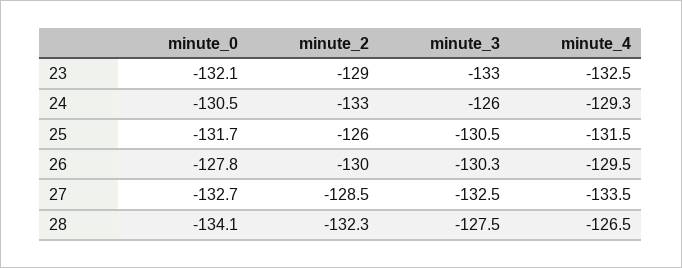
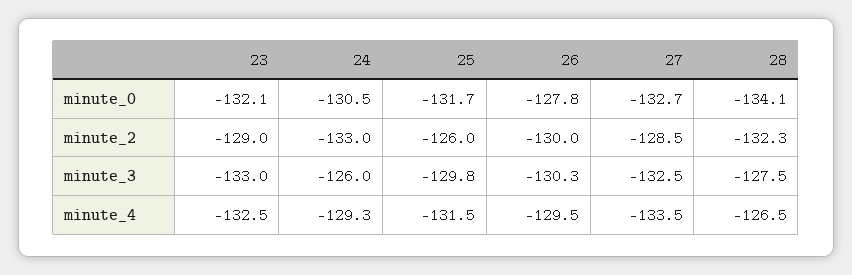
minute_3, 25: -130.5 -> -129.8

